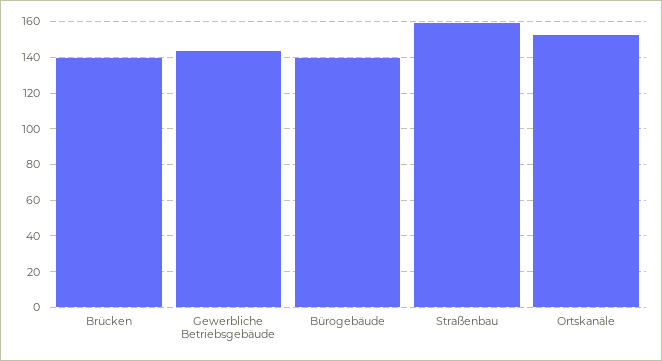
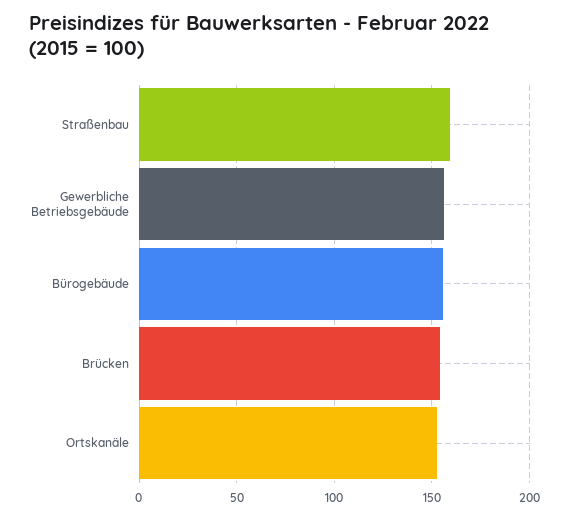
Brücken: 140 -> 155
Gewerbliche Betriebsgebäude: 145 -> 155
Bürogebäude: 140 -> 155

